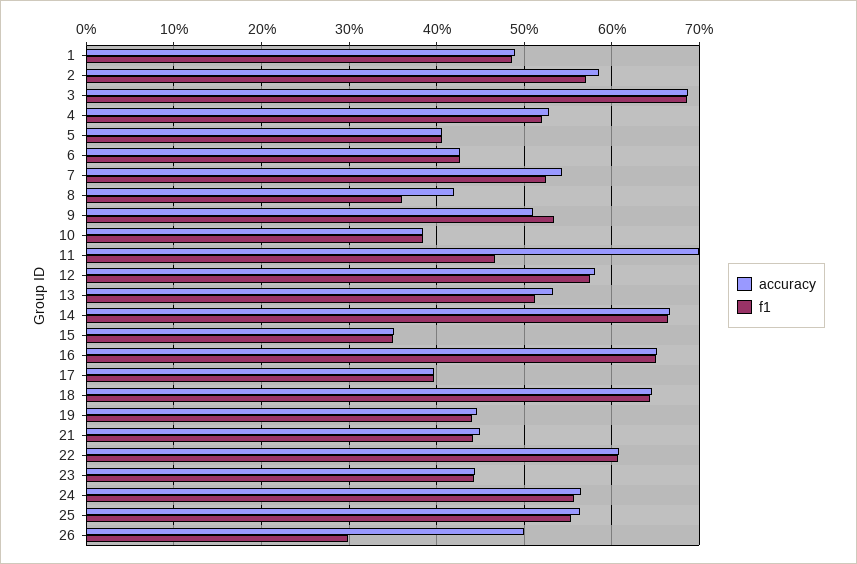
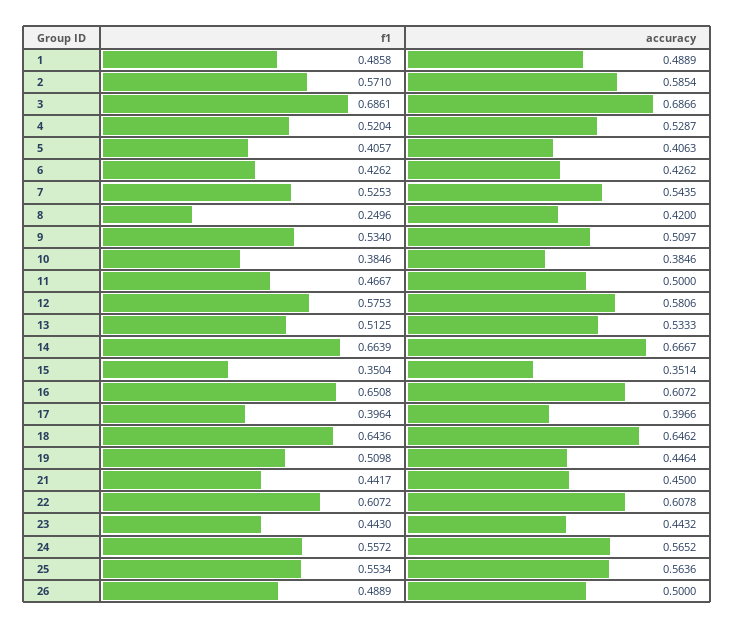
f1, 8: 0.36 -> 0.2496
accuracy, 11: 0.7 -> 0.5
accuracy, 16: 0.65 -> 0.6072
f1, 19: 0.44 -> 0.5098
f1, 26: 0.3 -> 0.4889

